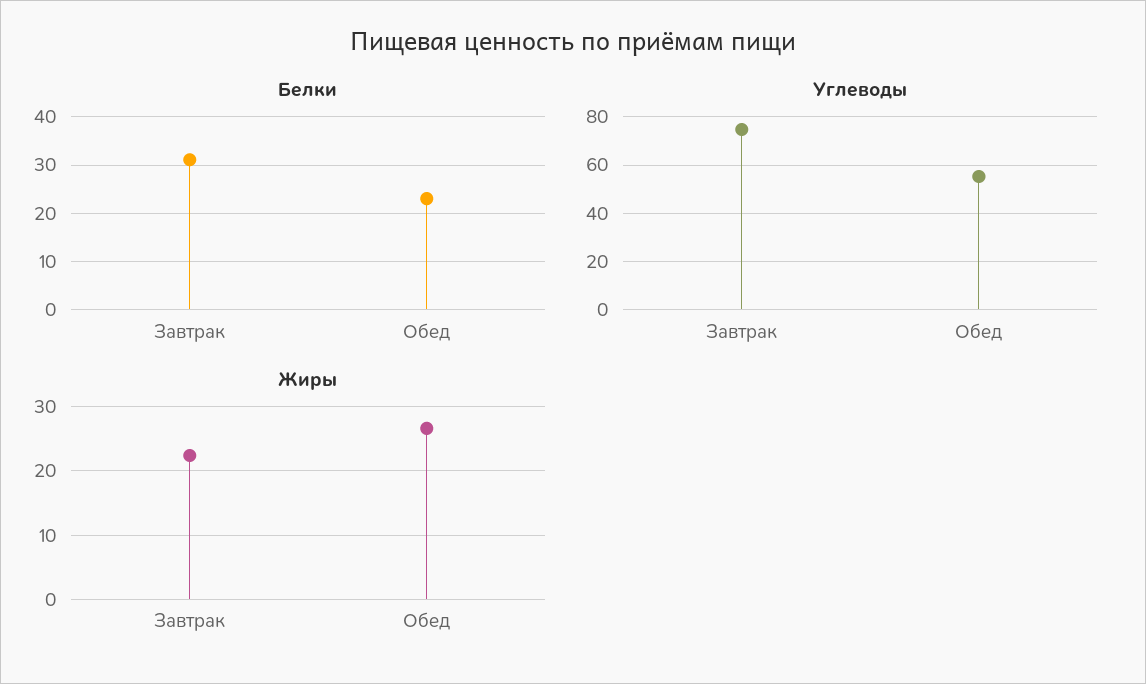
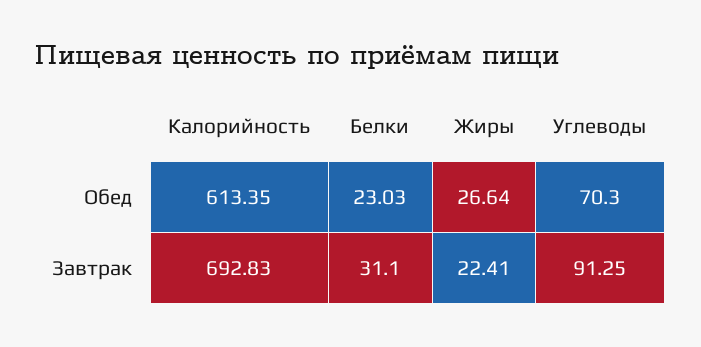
Углеводы, Завтрак: 75 -> 91.25
Углеводы, Обед: 55 -> 70.3
Калорийность, Обед: none -> 613.35
Калорийность, Завтрак: none -> 692.83

